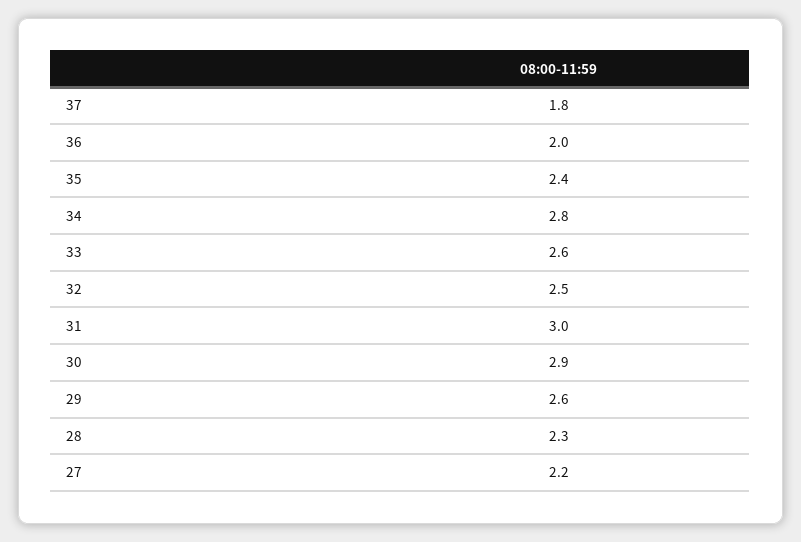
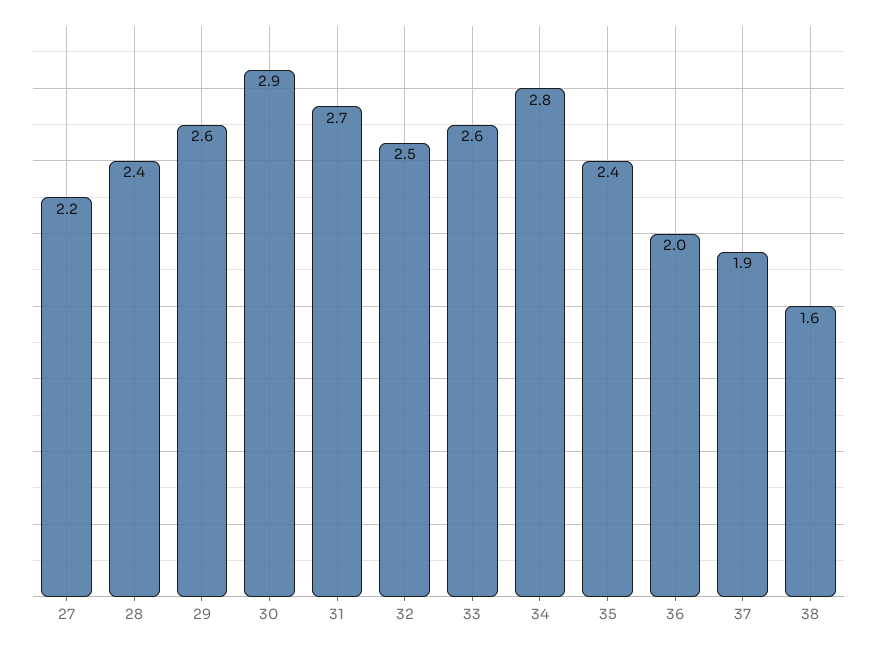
37: 1.8 -> 1.9
31: 3 -> 2.7
28: 2.3 -> 2.4
38: none -> 1.6

